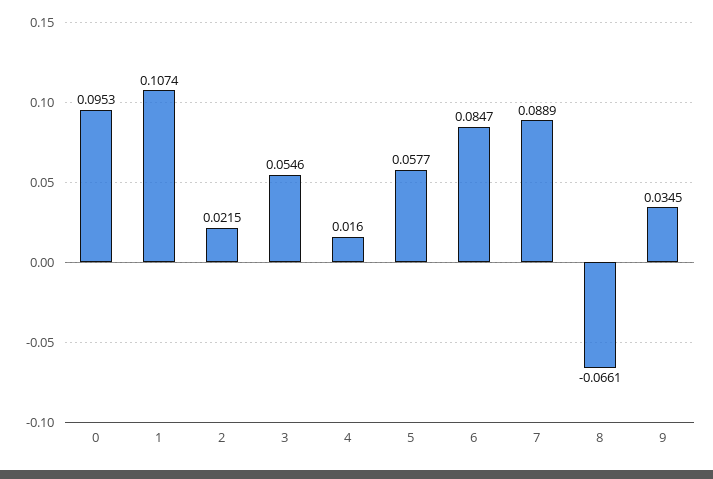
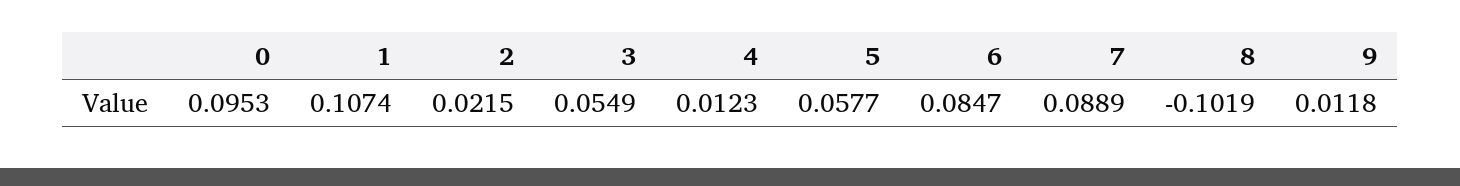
3: 0.0546 -> 0.0549
4: 0.016 -> 0.0123
8: -0.0661 -> -0.1019
9: 0.0345 -> 0.0118

